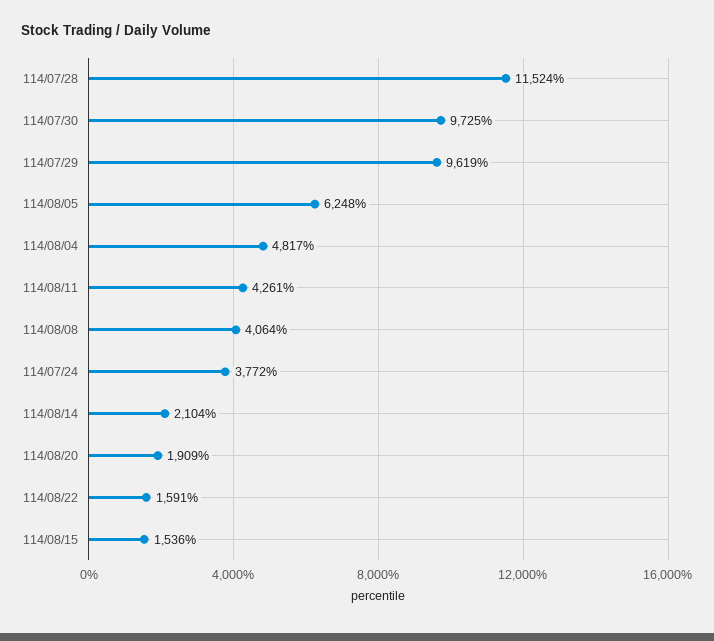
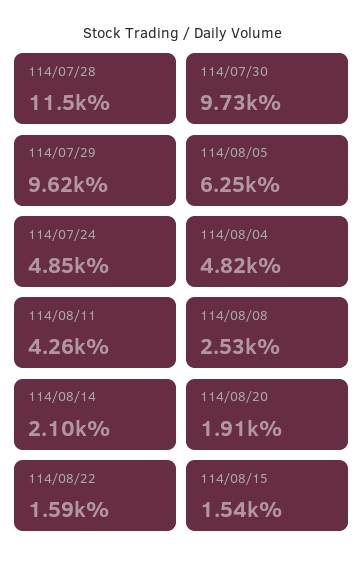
114/08/08: 4064 -> 2530
114/07/24: 3772 -> 4850

